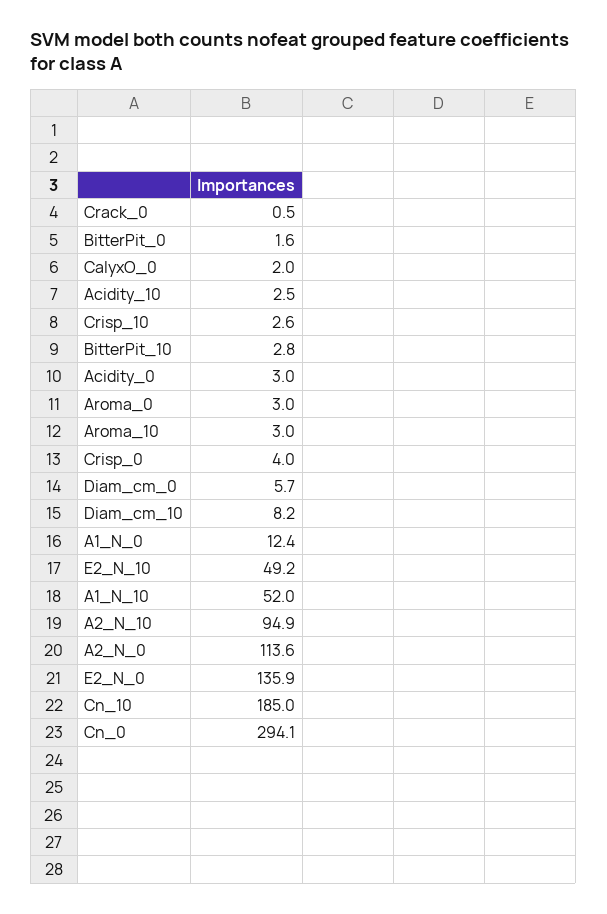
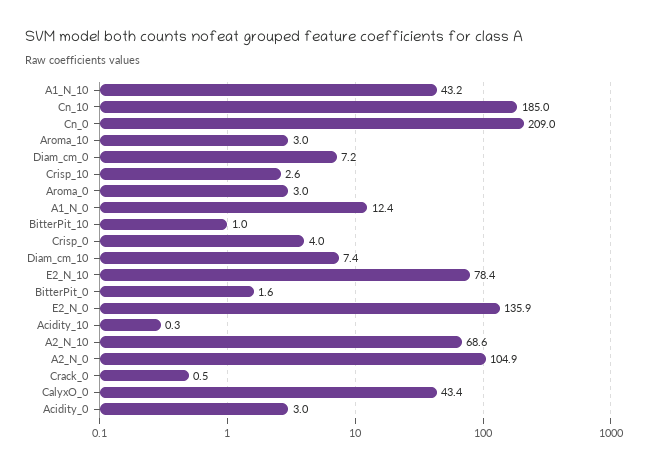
CalyxO_0: 2 -> 43.4
Acidity_10: 2.5 -> 0.3
BitterPit_10: 2.8 -> 1
Diam_cm_0: 5.7 -> 7.2
Diam_cm_10: 8.2 -> 7.4
E2_N_10: 49.2 -> 78.4
A1_N_10: 52 -> 43.2
A2_N_10: 94.9 -> 68.6
A2_N_0: 113.6 -> 104.9
Cn_0: 294.1 -> 209

